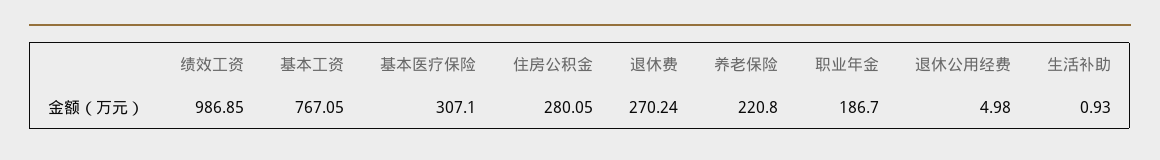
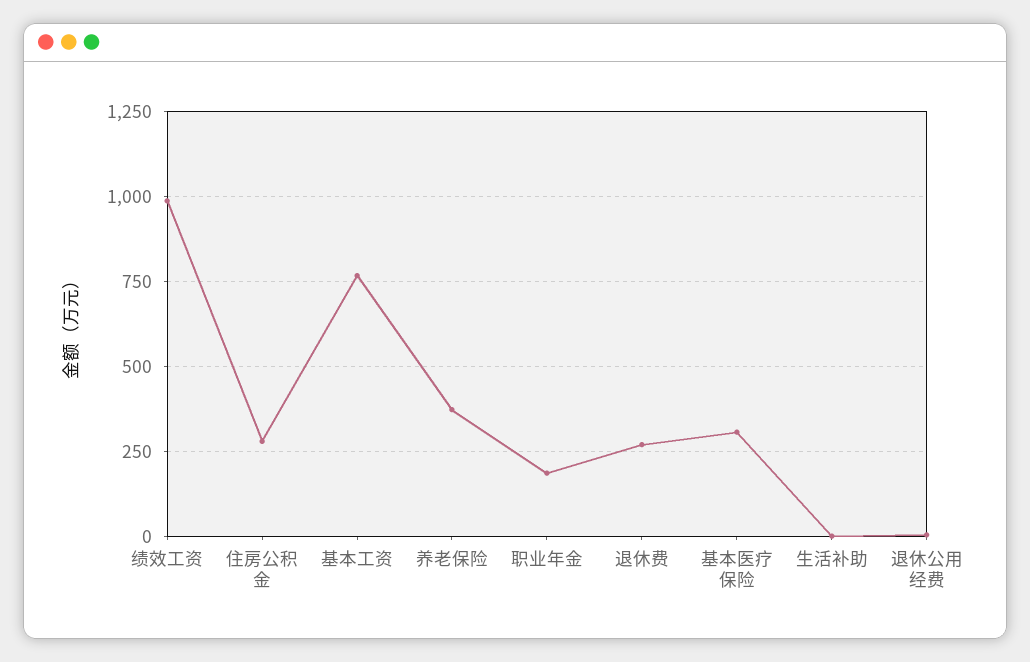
养老保险: 220.8 -> 375

